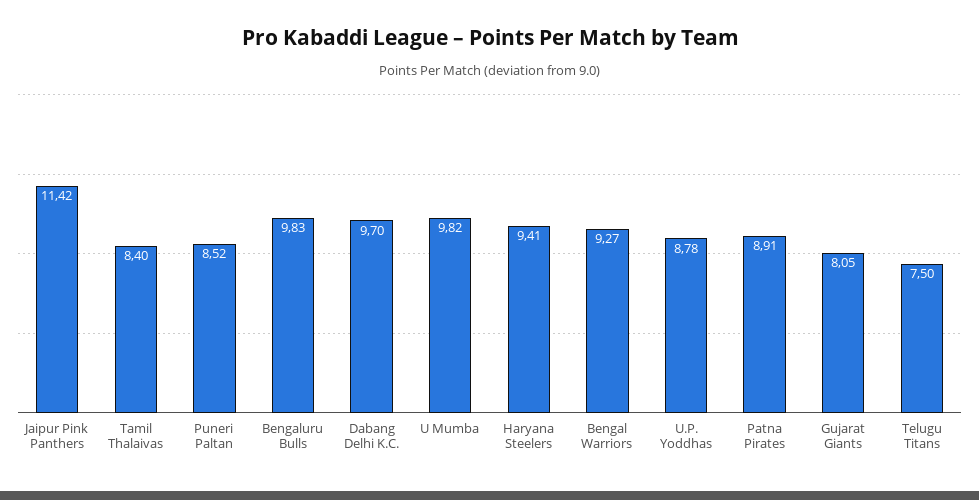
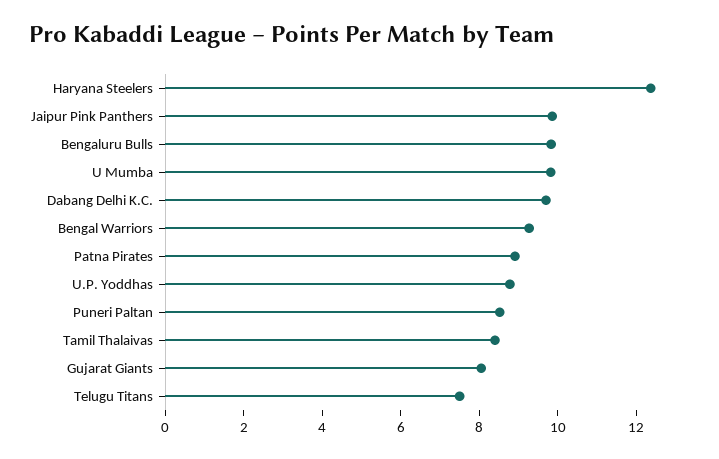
Jaipur Pink Panthers: 11.42 -> 10
Haryana Steelers: 9.41 -> 12.5

